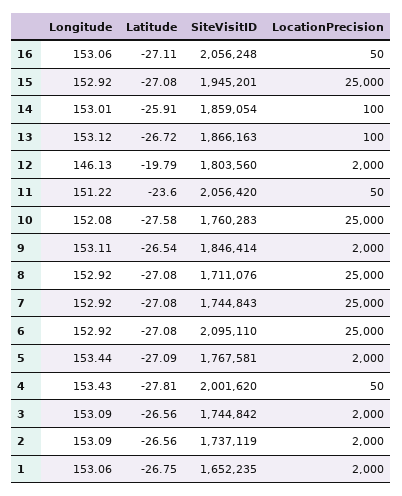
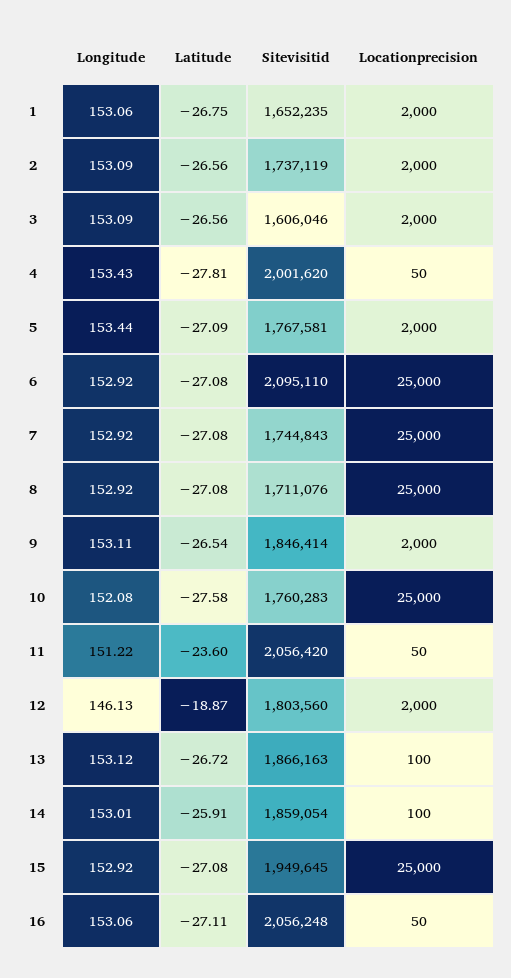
SiteVisitID, 15: 1945201 -> 1949645
Latitude, 12: -19.79 -> -18.87
SiteVisitID, 3: 1744842 -> 1606046

